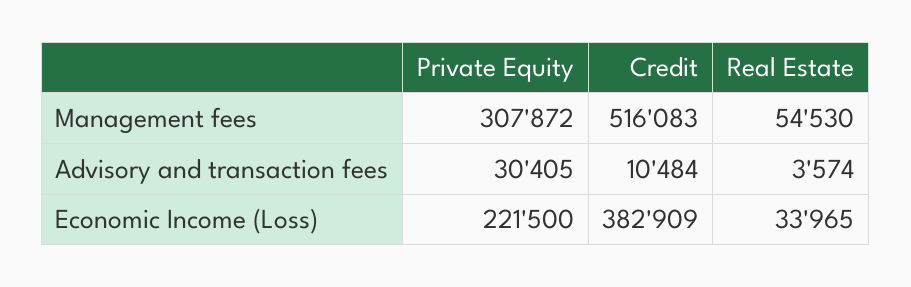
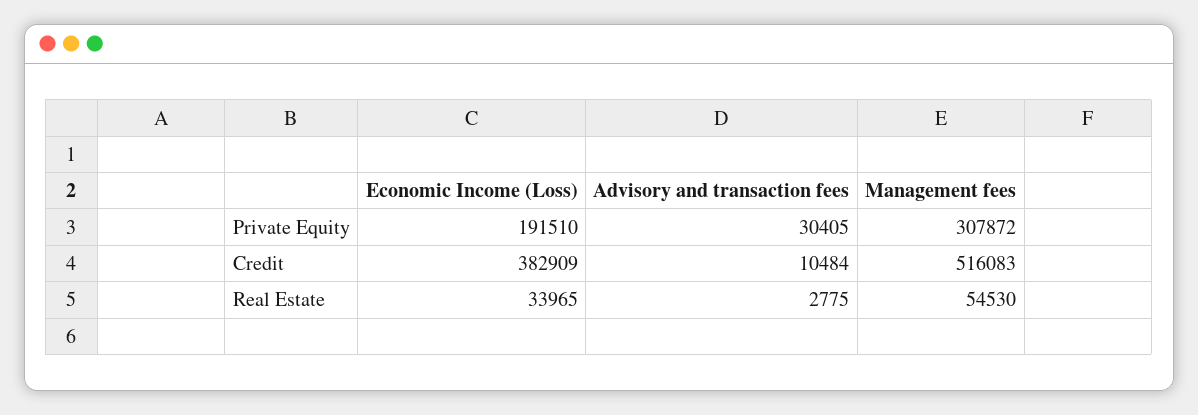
Real Estate, Advisory and transaction fees: 3574 -> 2775
Private Equity, Economic Income (Loss): 221500 -> 191510

